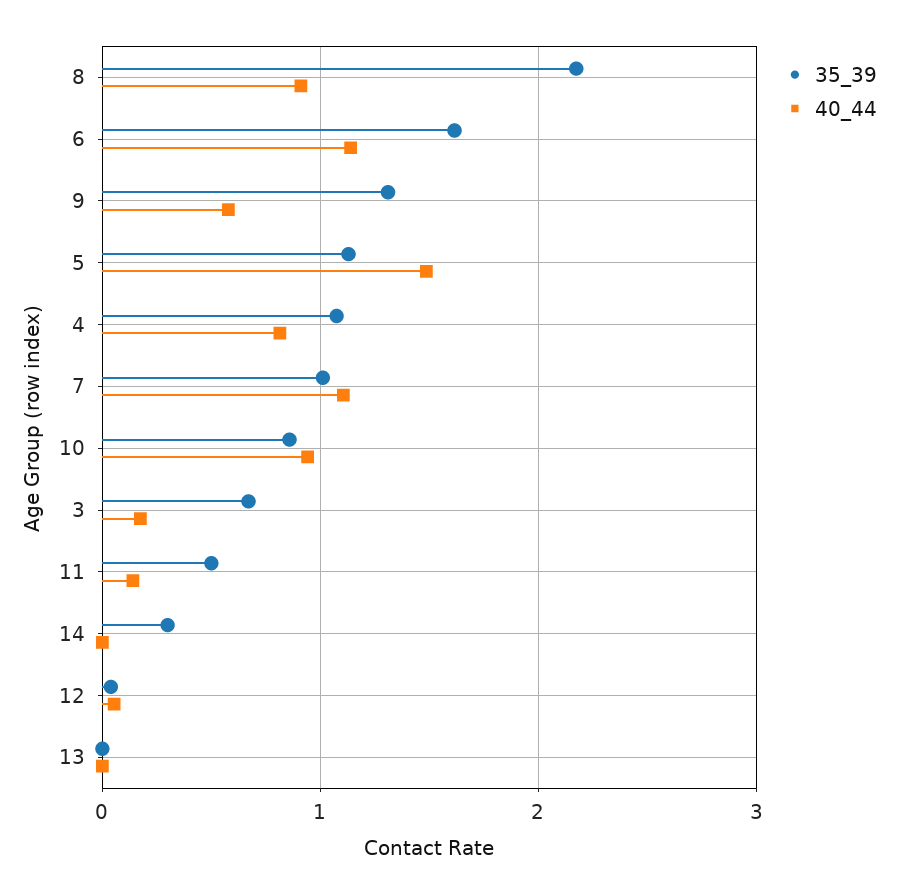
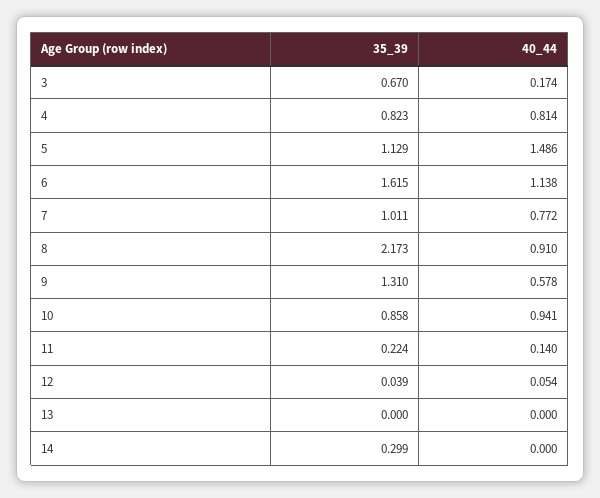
35_39, 4: 1.1 -> 0.823
40_44, 7: 1.1 -> 0.772
35_39, 11: 0.5 -> 0.224

